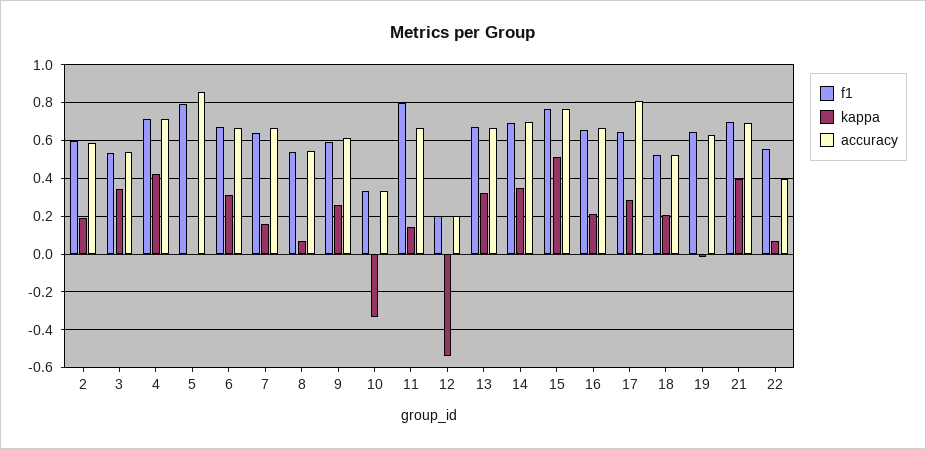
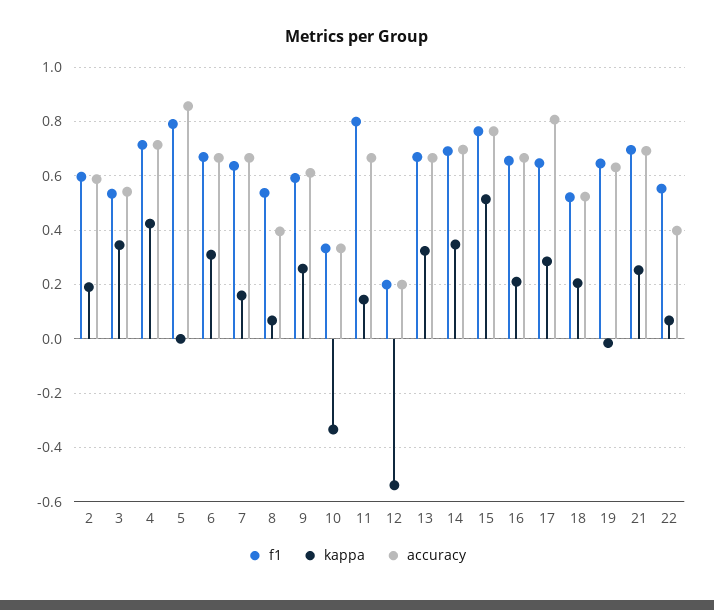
accuracy, 8: 0.55 -> 0.4
kappa, 21: 0.4 -> 0.25

